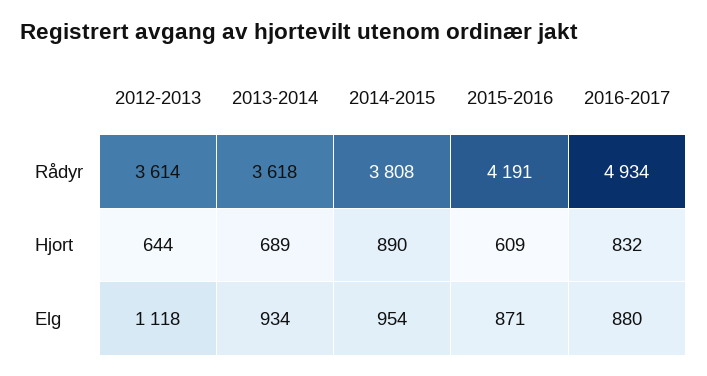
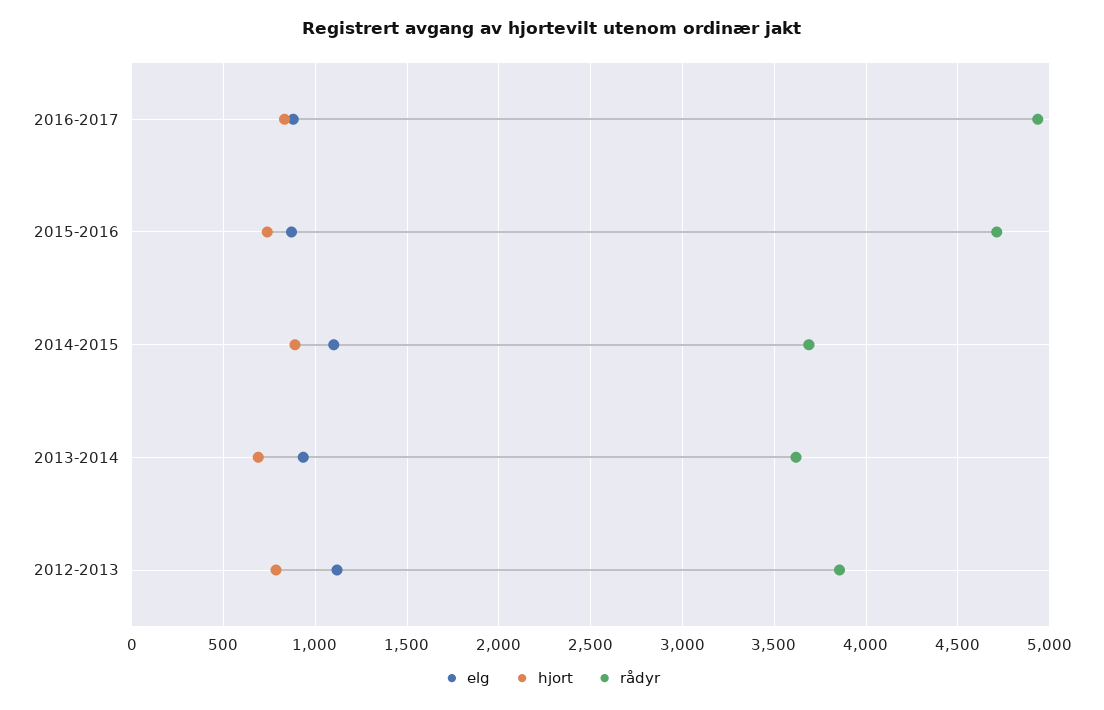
Rådyr, 2012-2013: 3614 -> 3850
Rådyr, 2014-2015: 3808 -> 3700
Rådyr, 2015-2016: 4191 -> 4700
Hjort, 2012-2013: 644 -> 800
Hjort, 2015-2016: 609 -> 750
Elg, 2014-2015: 954 -> 1100

